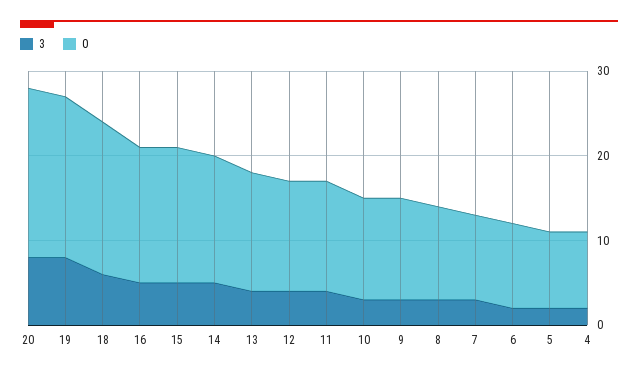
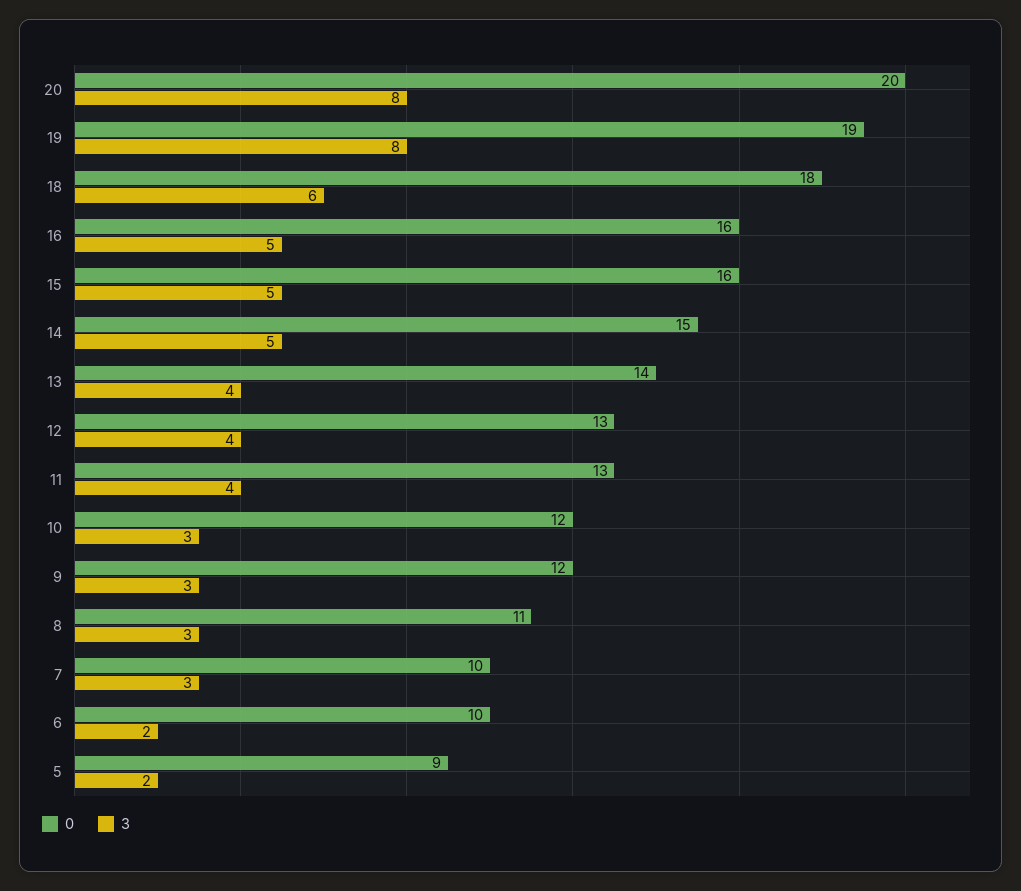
3, 4: 2 -> none
0, 4: 9 -> none

